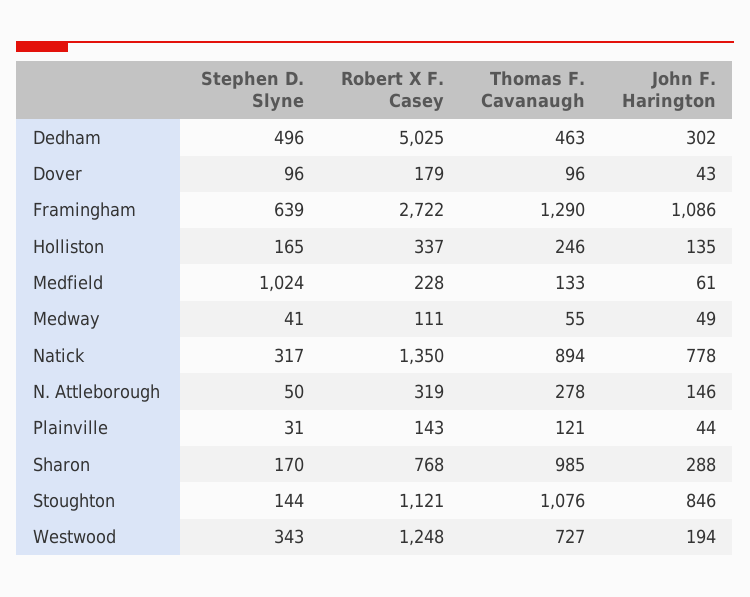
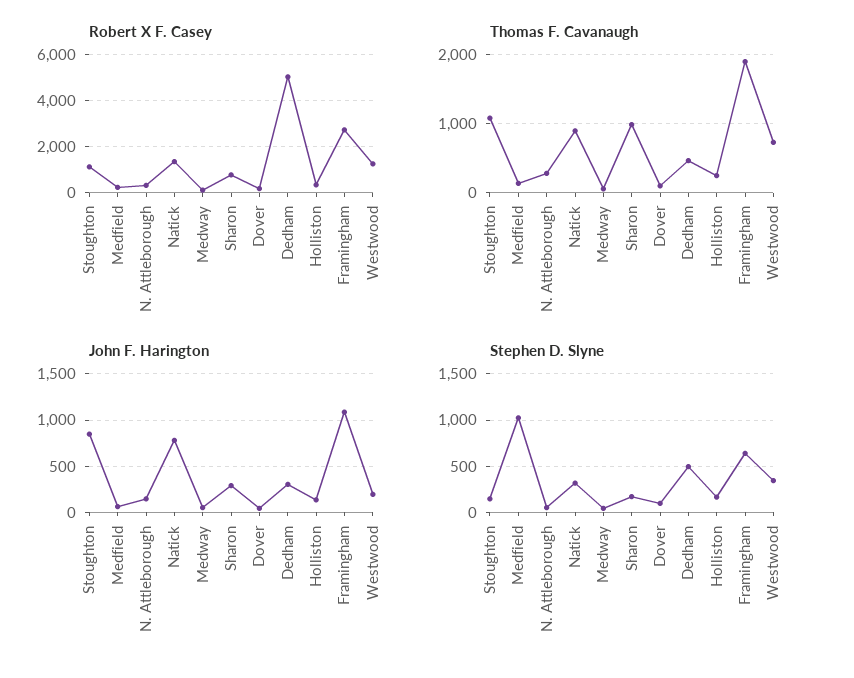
Thomas F. Cavanaugh, Framingham: 1290 -> 1900
Stephen D. Slyne, Plainville: 31 -> none
Robert X F. Casey, Plainville: 143 -> none
Thomas F. Cavanaugh, Plainville: 121 -> none
John F. Harington, Plainville: 44 -> none

